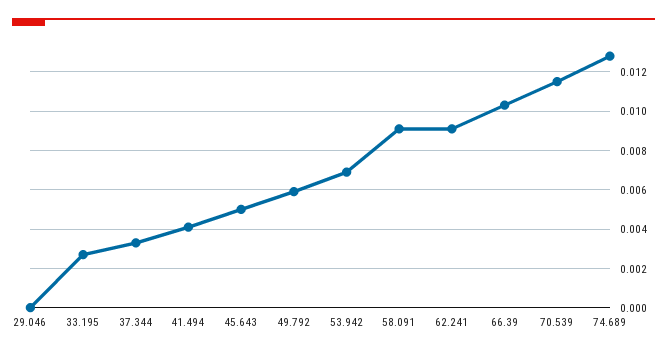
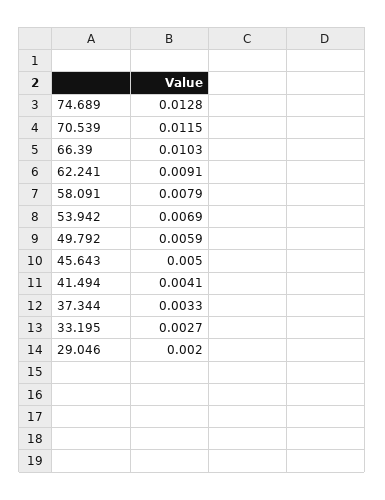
29.046: 0 -> 0.002
58.091: 0.009 -> 0.0079

